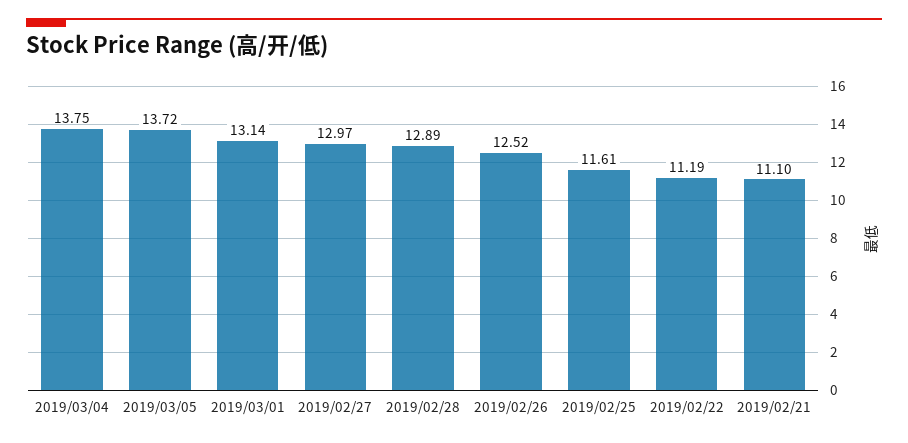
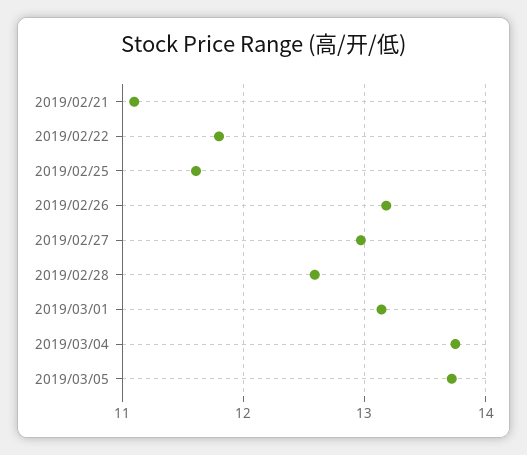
2019/02/28: 12.89 -> 12.6
2019/02/26: 12.52 -> 13.2
2019/02/22: 11.19 -> 11.8

